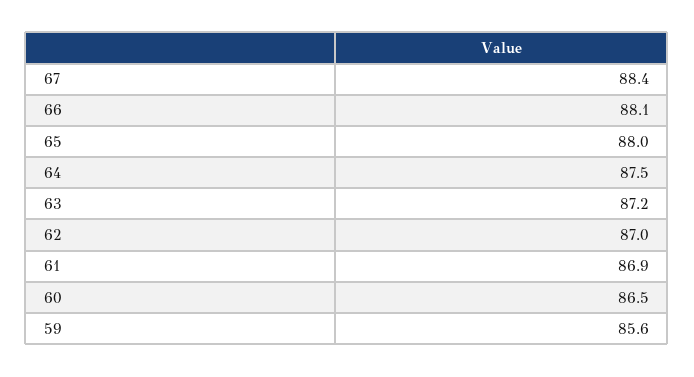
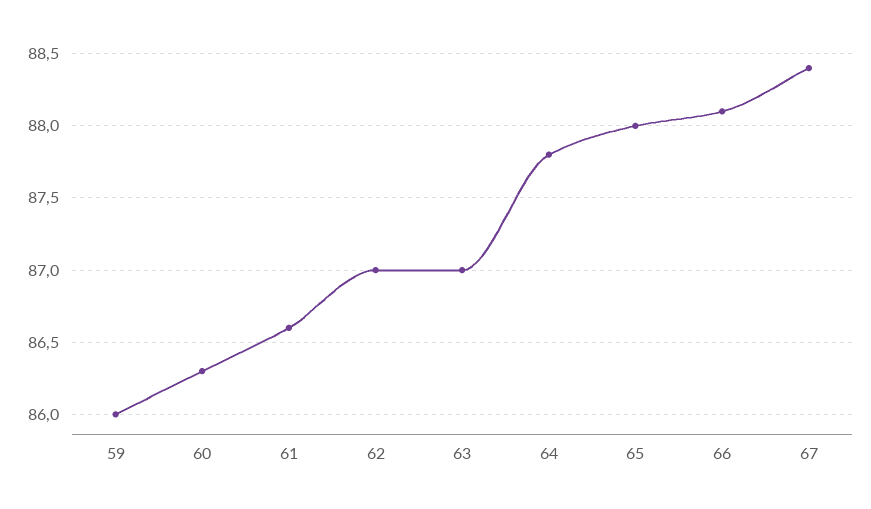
64: 87.5 -> 87.8
63: 87.2 -> 87
61: 86.9 -> 86.6
60: 86.5 -> 86.3
59: 85.6 -> 86

